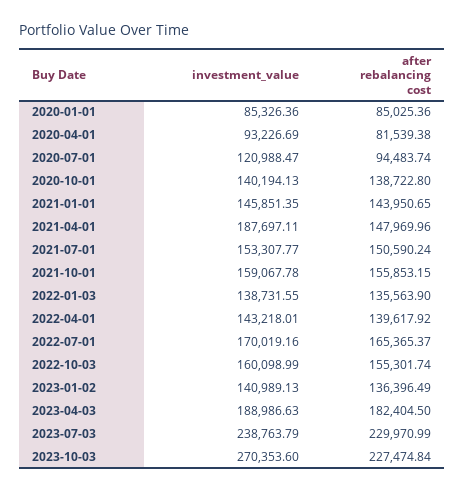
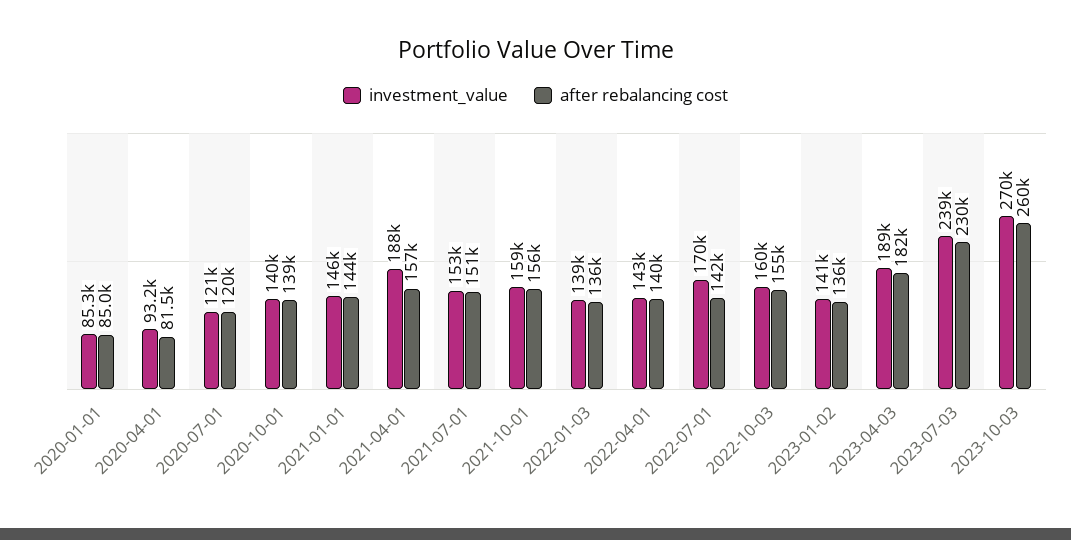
after rebalancing cost, 2020-07-01: 94483.74 -> 120000
after rebalancing cost, 2021-04-01: 147969.96 -> 157000
after rebalancing cost, 2022-07-01: 165365.37 -> 142000
after rebalancing cost, 2023-10-03: 227474.84 -> 260000

